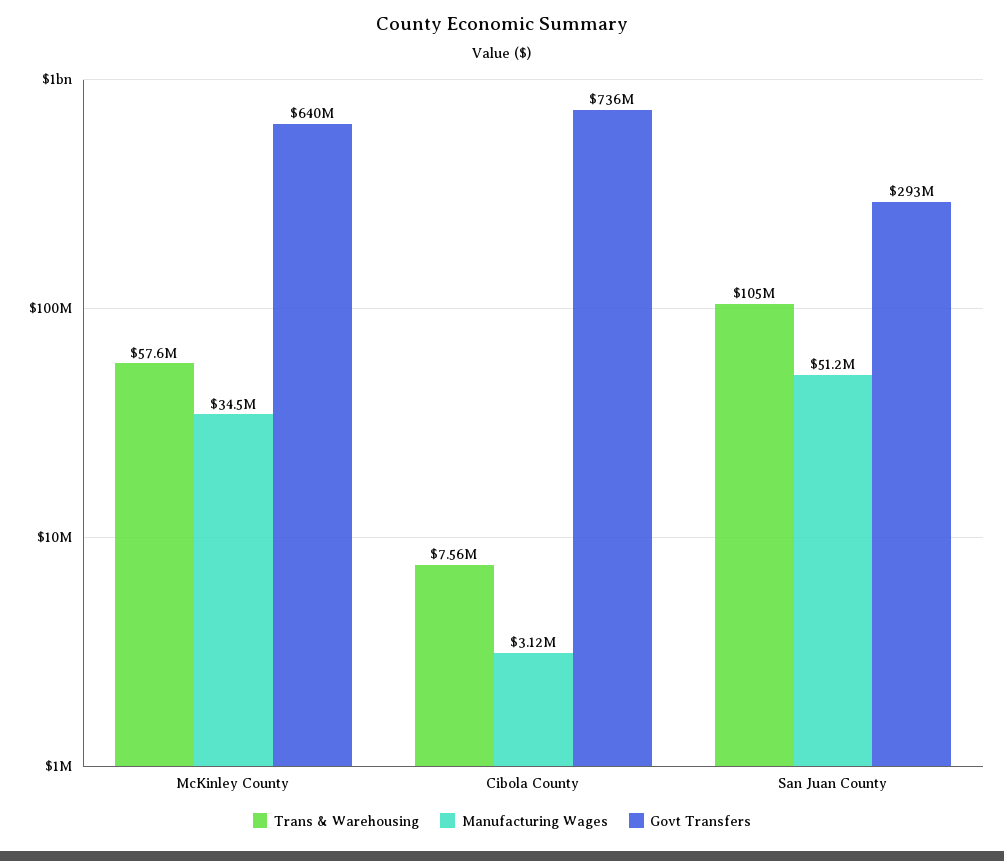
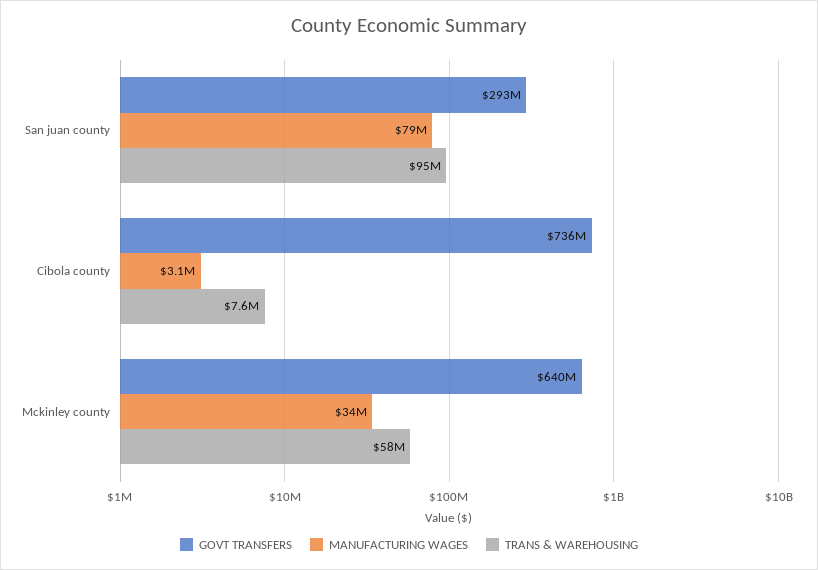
Trans & Warehousing, San Juan County: 105000000 -> 95000000
Manufacturing Wages, San Juan County: 51200000 -> 79000000

